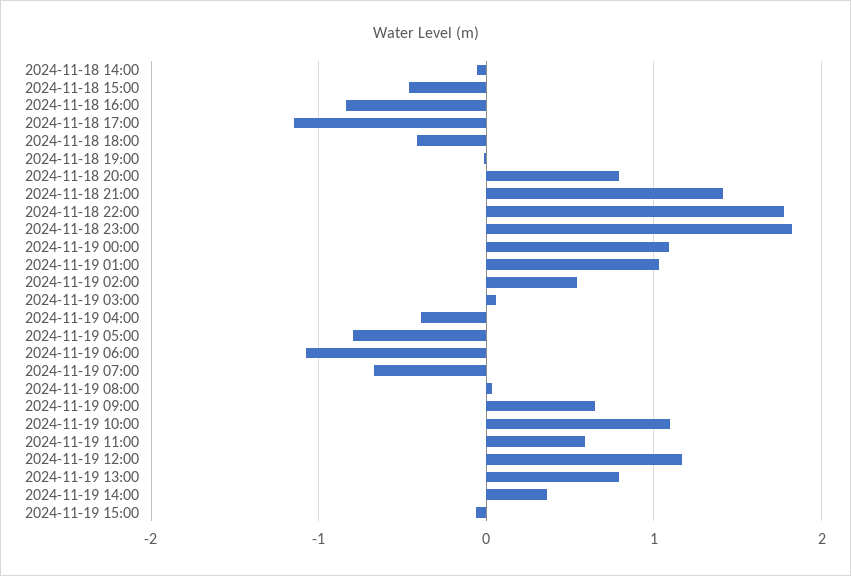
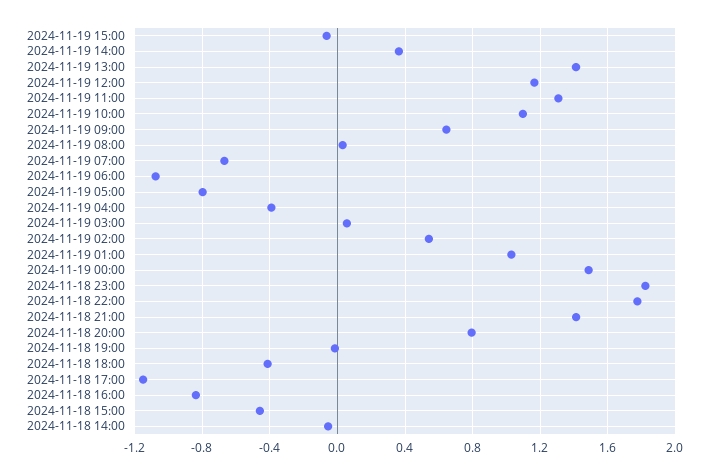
2024-11-19 00:00: 1.1 -> 1.5
2024-11-19 11:00: 0.6 -> 1.3
2024-11-19 13:00: 0.8 -> 1.4

